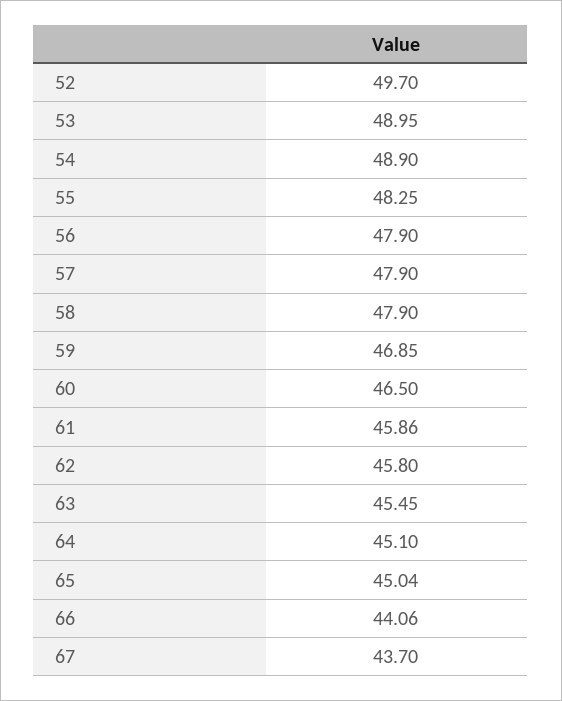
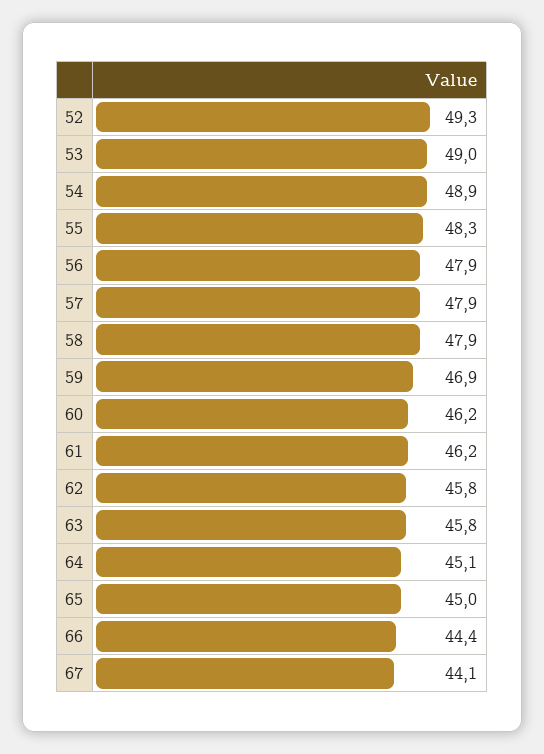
52: 49.7 -> 49.3
60: 46.5 -> 46.2
61: 45.86 -> 46.2
63: 45.45 -> 45.8
66: 44.06 -> 44.4
67: 43.7 -> 44.1

